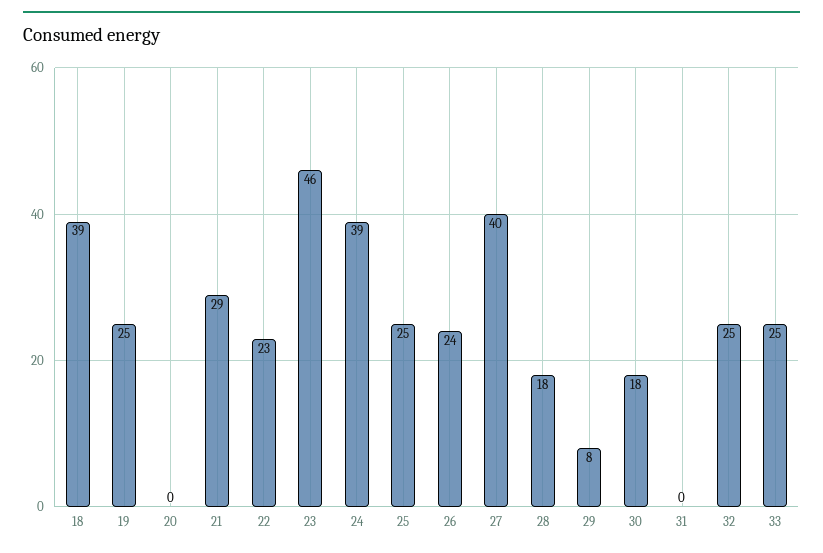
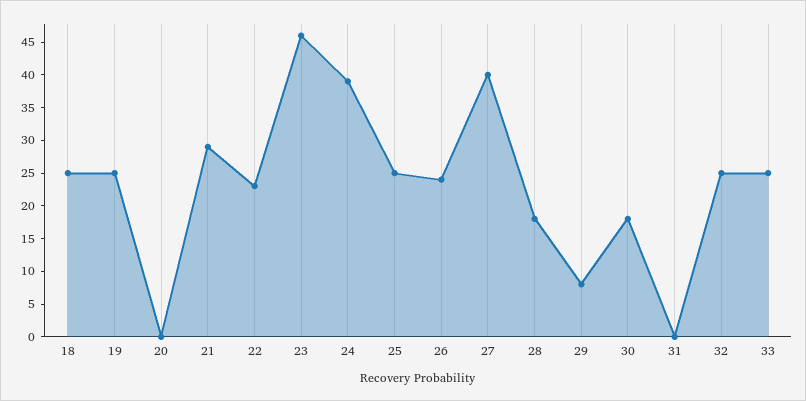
18: 39 -> 25

